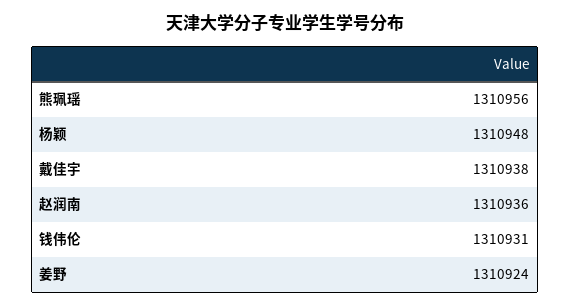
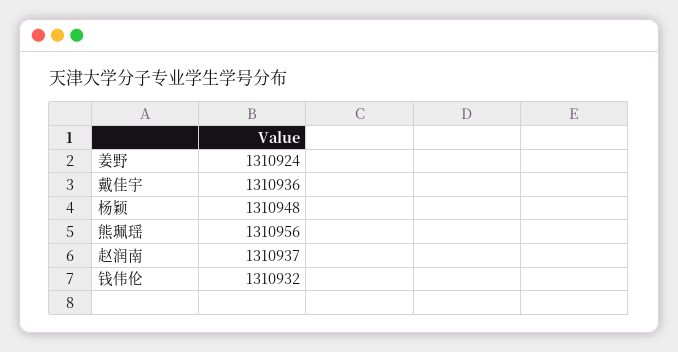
戴佳宇: 1310938 -> 1310936
赵润南: 1310936 -> 1310937
钱伟伦: 1310931 -> 1310932

